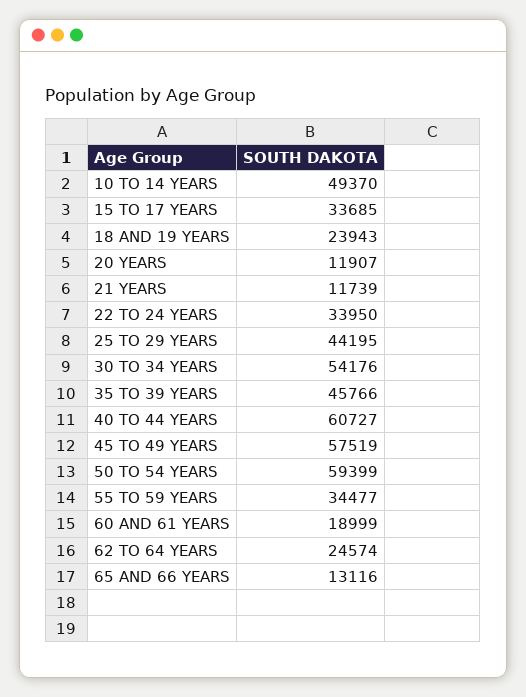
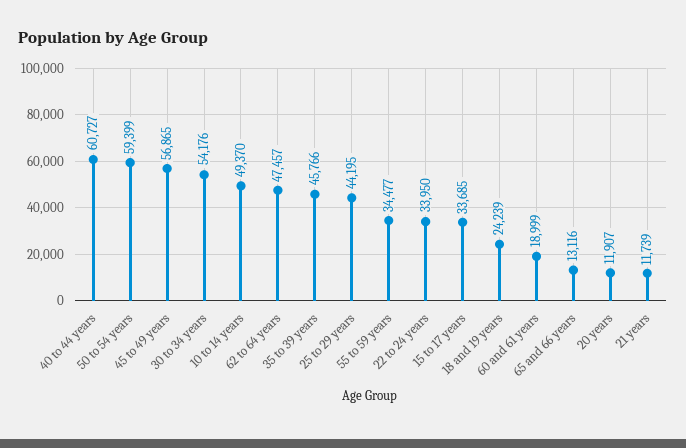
18 AND 19 YEARS: 23943 -> 24239
45 TO 49 YEARS: 57519 -> 56865
62 TO 64 YEARS: 24574 -> 47457

